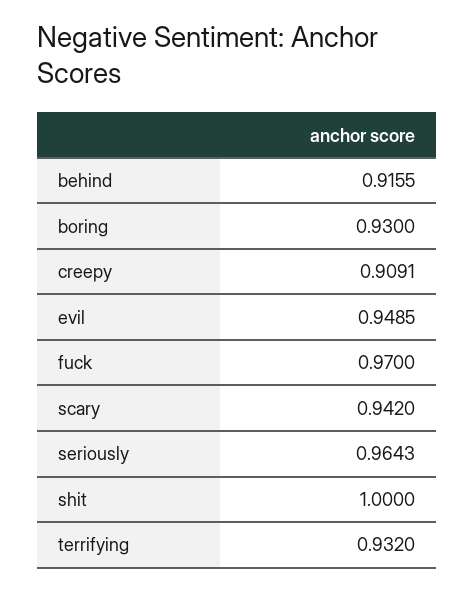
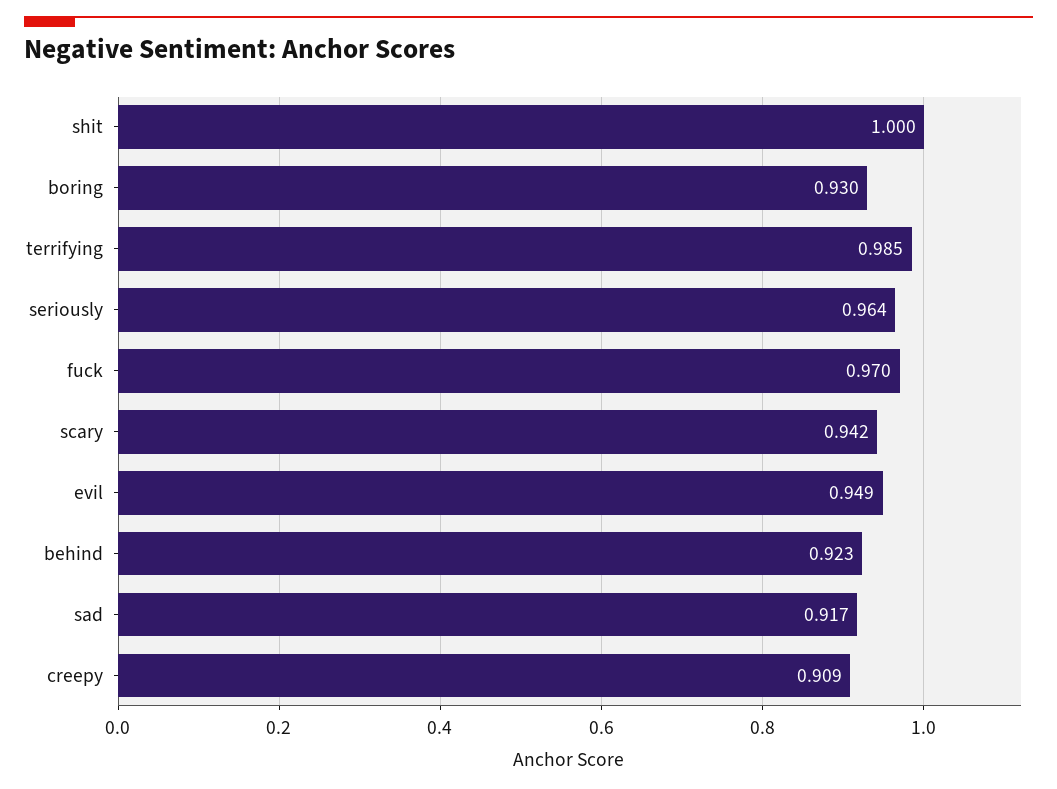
behind: 0.9155 -> 0.923
terrifying: 0.932 -> 0.985
sad: none -> 0.917

